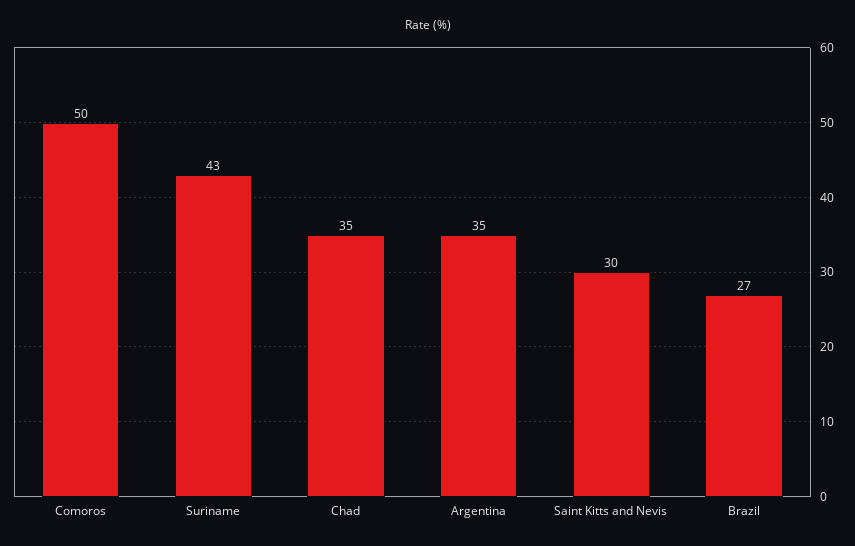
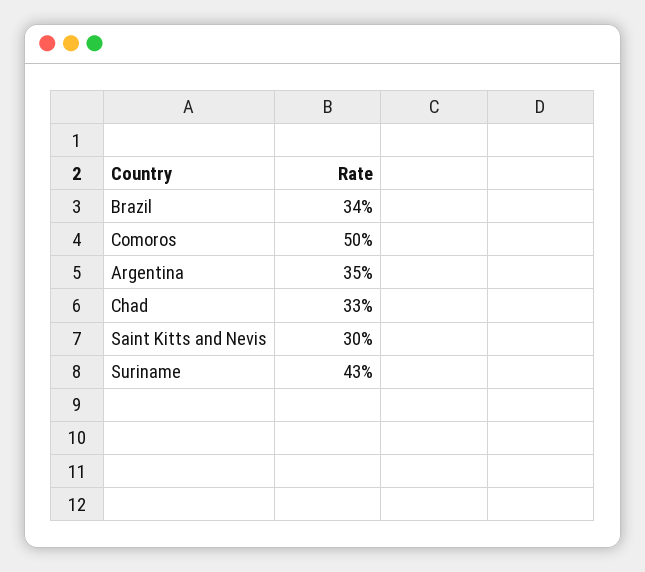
Chad: 35 -> 33
Brazil: 27 -> 34

